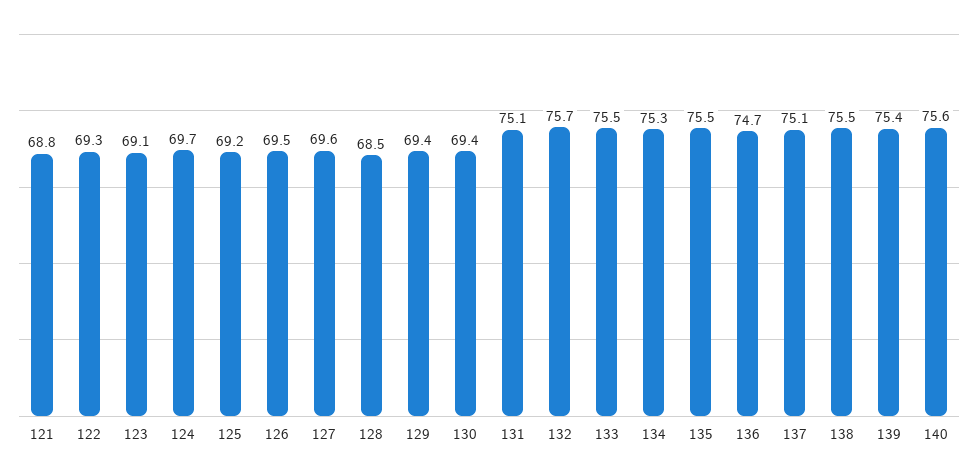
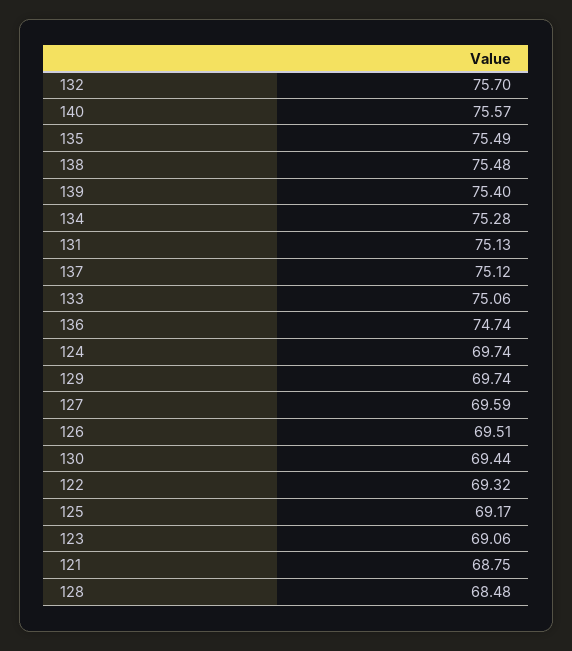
129: 69.4 -> 69.74
133: 75.5 -> 75.06

